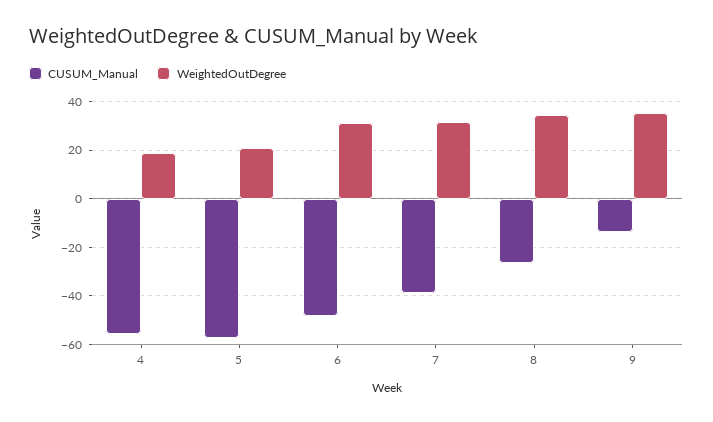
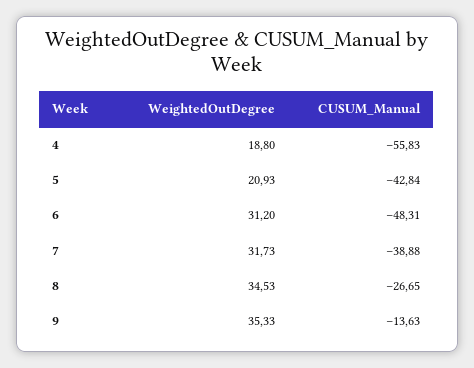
CUSUM_Manual, 5: -57.5 -> -42.84

